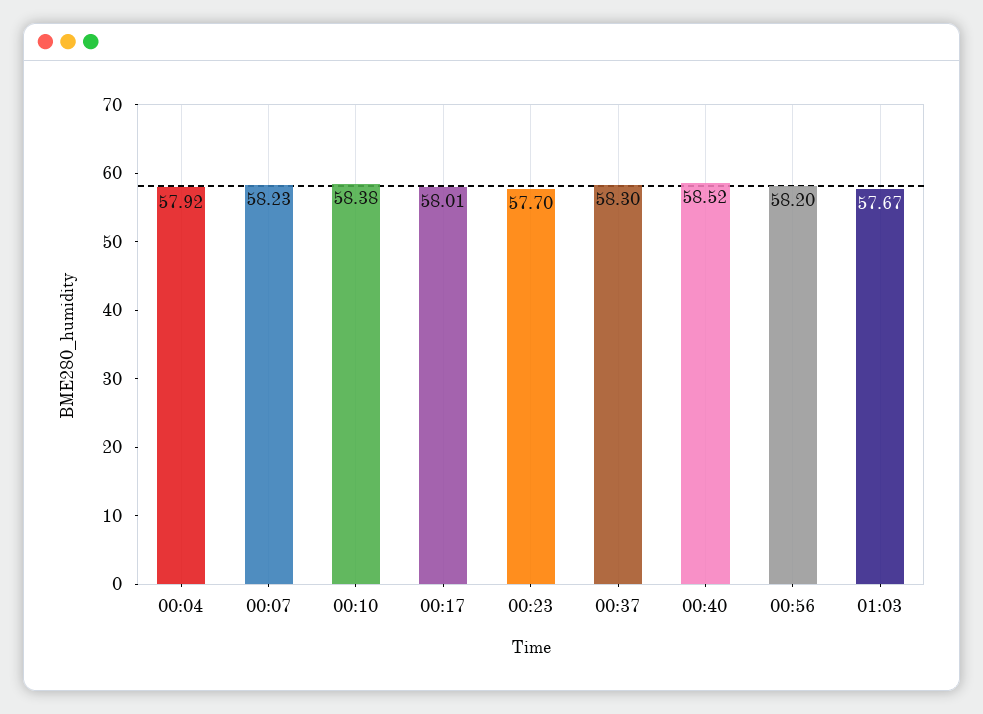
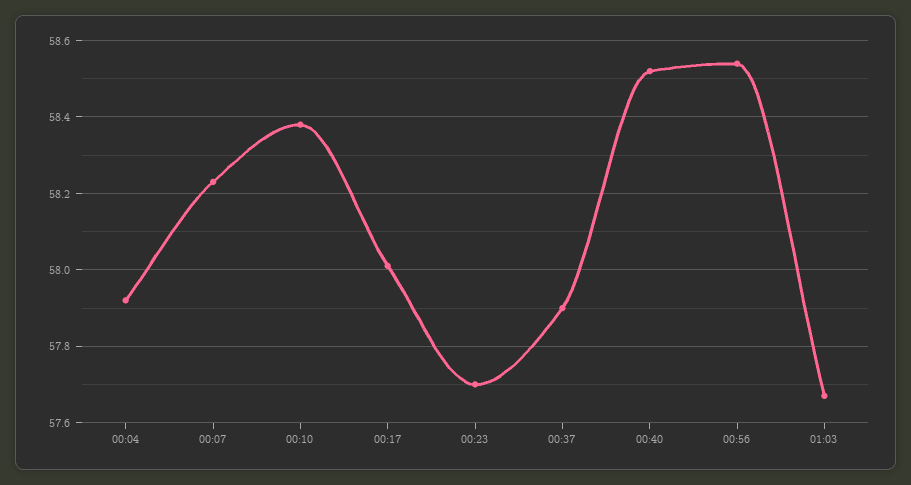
00:37: 58.3 -> 57.9
00:56: 58.2 -> 58.55

